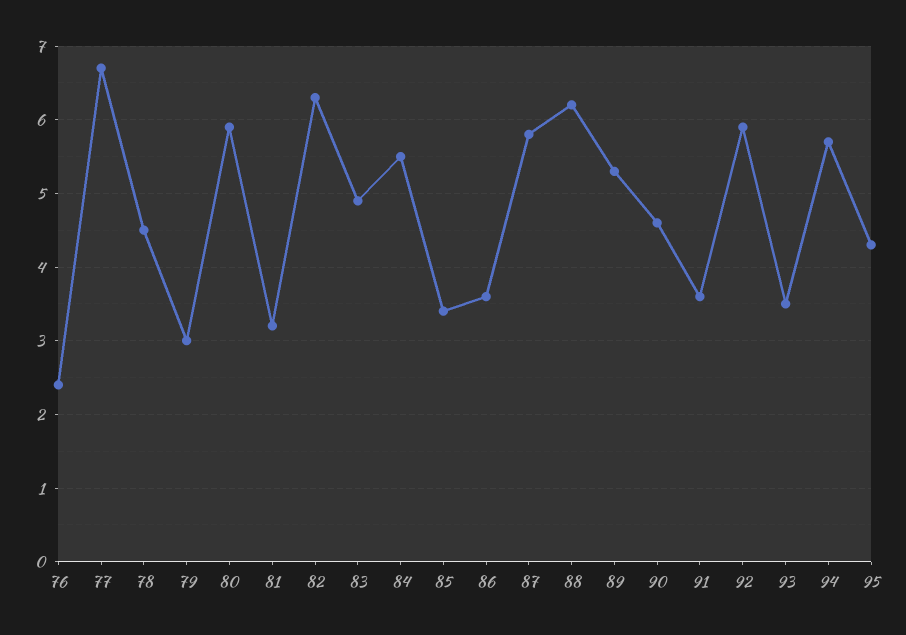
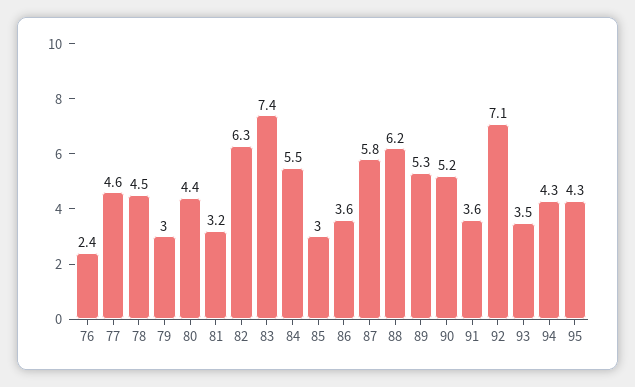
77: 6.7 -> 4.6
80: 5.9 -> 4.4
83: 4.9 -> 7.4
85: 3.4 -> 3
90: 4.6 -> 5.2
92: 5.9 -> 7.1
94: 5.7 -> 4.3

